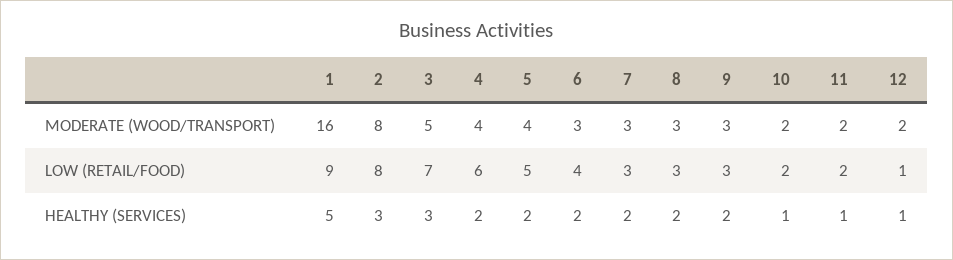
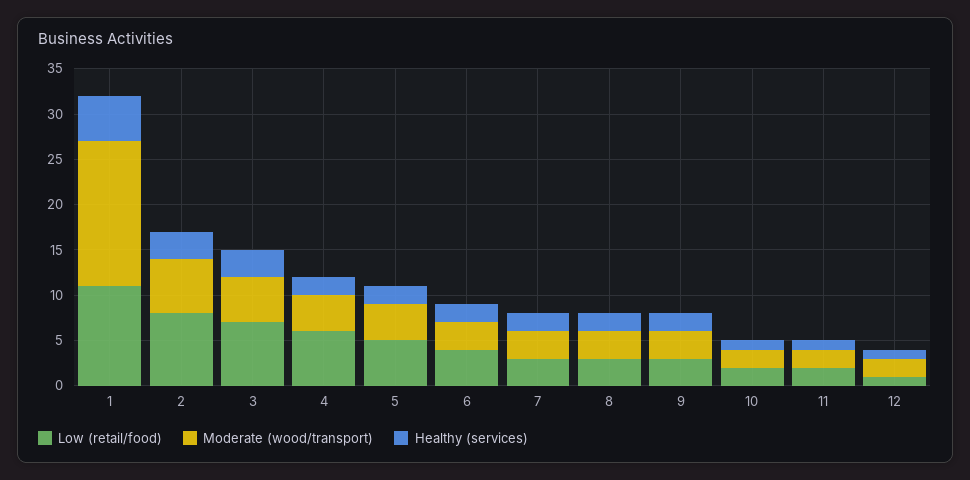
MODERATE (WOOD/TRANSPORT), 2: 8 -> 6
LOW (RETAIL/FOOD), 1: 9 -> 11

